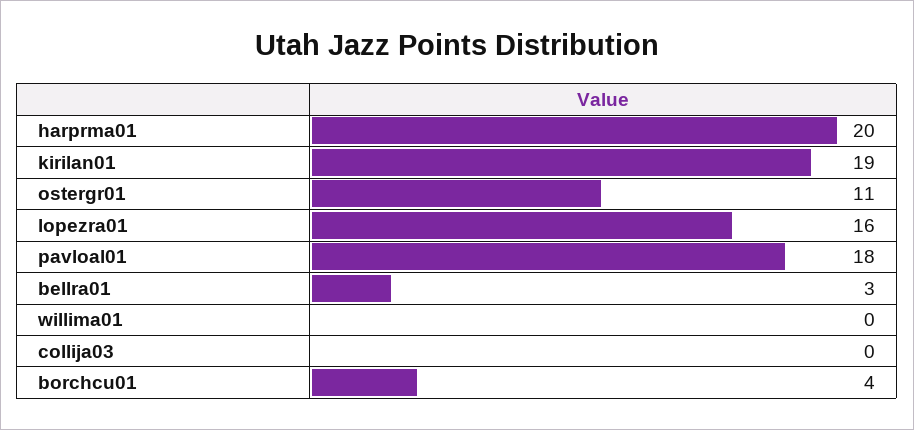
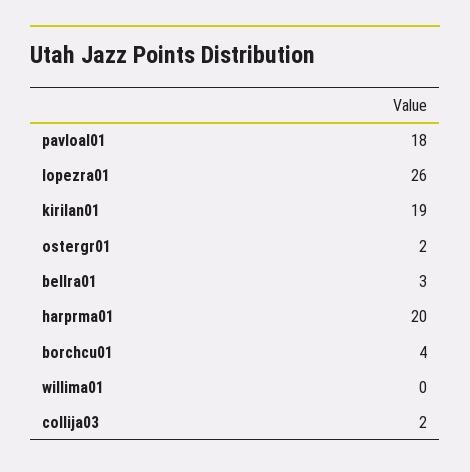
ostergr01: 11 -> 2
lopezra01: 16 -> 26
collija03: 0 -> 2

